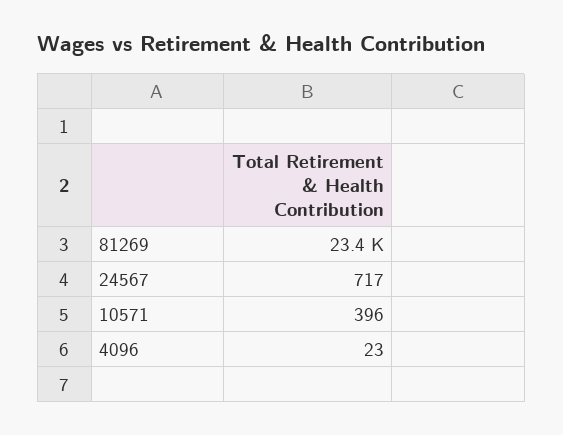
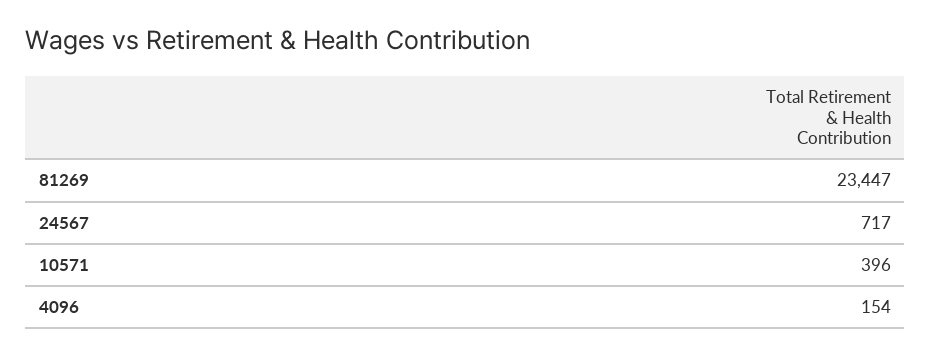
4096: 23 -> 154

